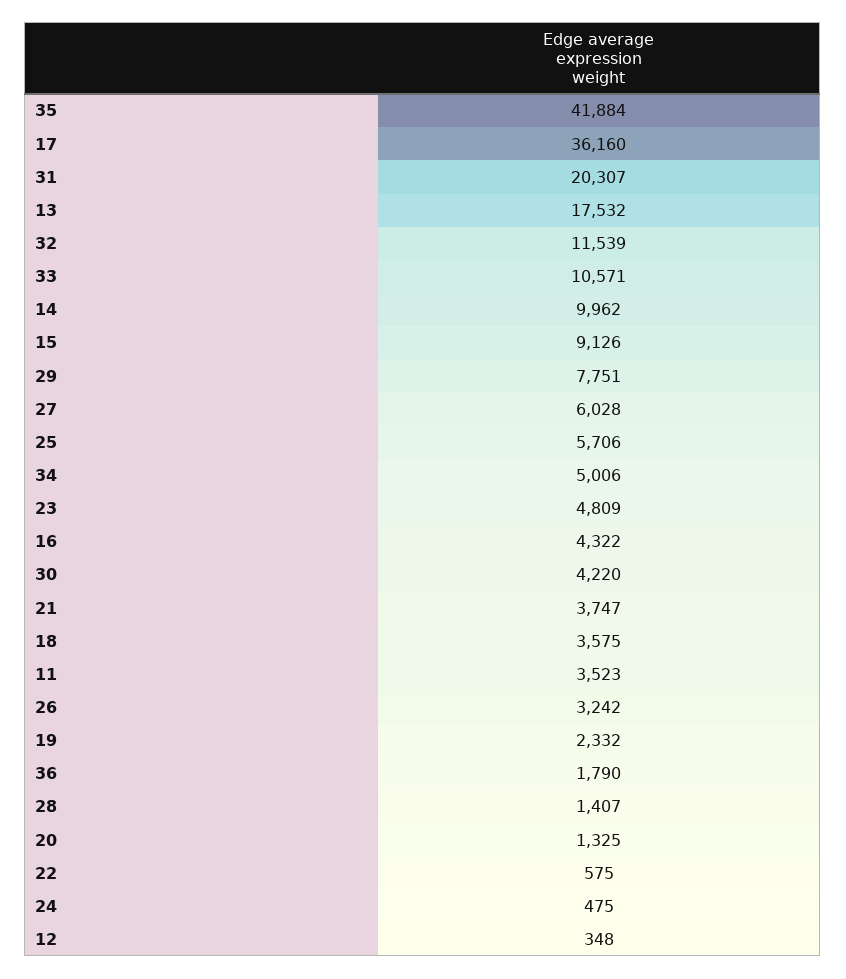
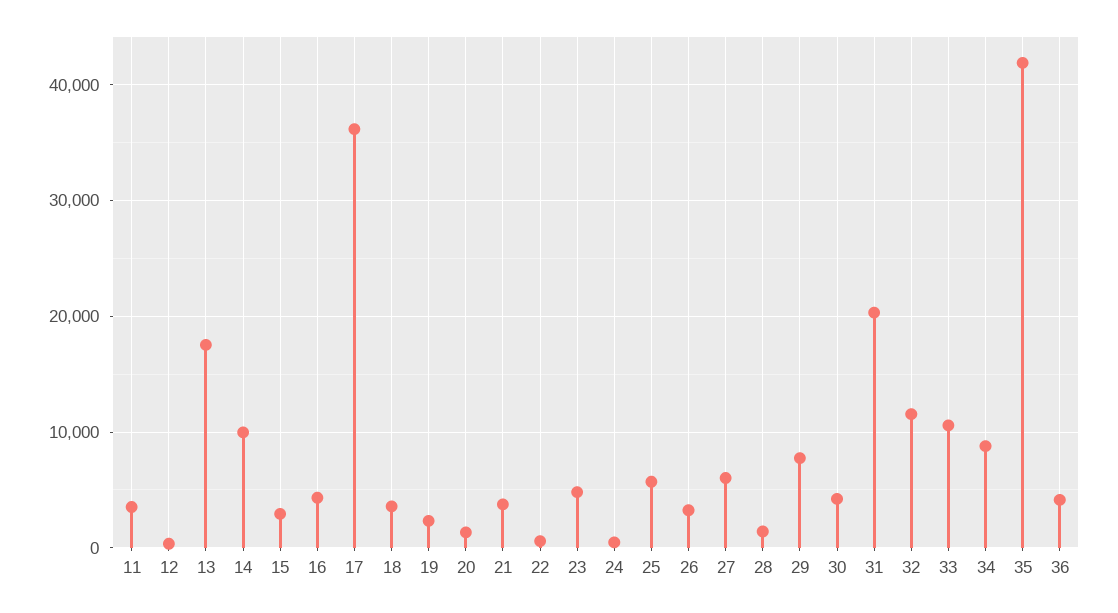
15: 9126 -> 3000
34: 5006 -> 9000
36: 1790 -> 4000

